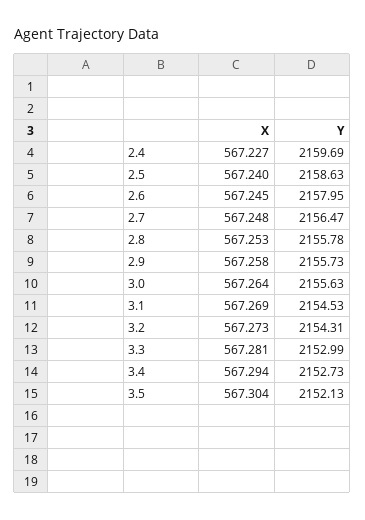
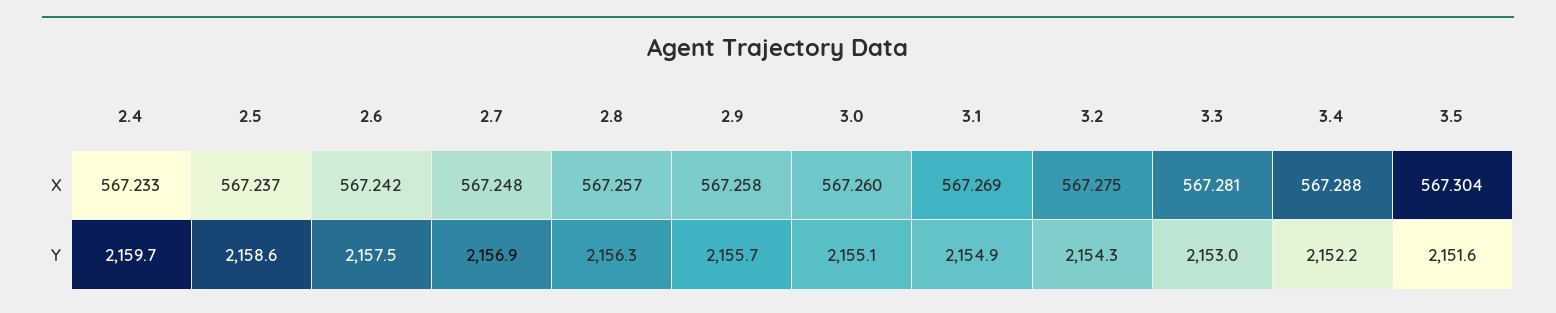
X, 2.4: 567.227 -> 567.233
X, 2.5: 567.24 -> 567.237
X, 2.6: 567.245 -> 567.242
Y, 2.6: 2157.95 -> 2157.5
Y, 2.7: 2156.47 -> 2156.9
X, 2.8: 567.253 -> 567.257
Y, 2.8: 2155.78 -> 2156.3
X, 3.0: 567.264 -> 567.26
Y, 3.0: 2155.63 -> 2155.1
Y, 3.1: 2154.53 -> 2154.9
X, 3.2: 567.273 -> 567.275
X, 3.4: 567.294 -> 567.288
Y, 3.4: 2152.73 -> 2152.2
Y, 3.5: 2152.13 -> 2151.6

